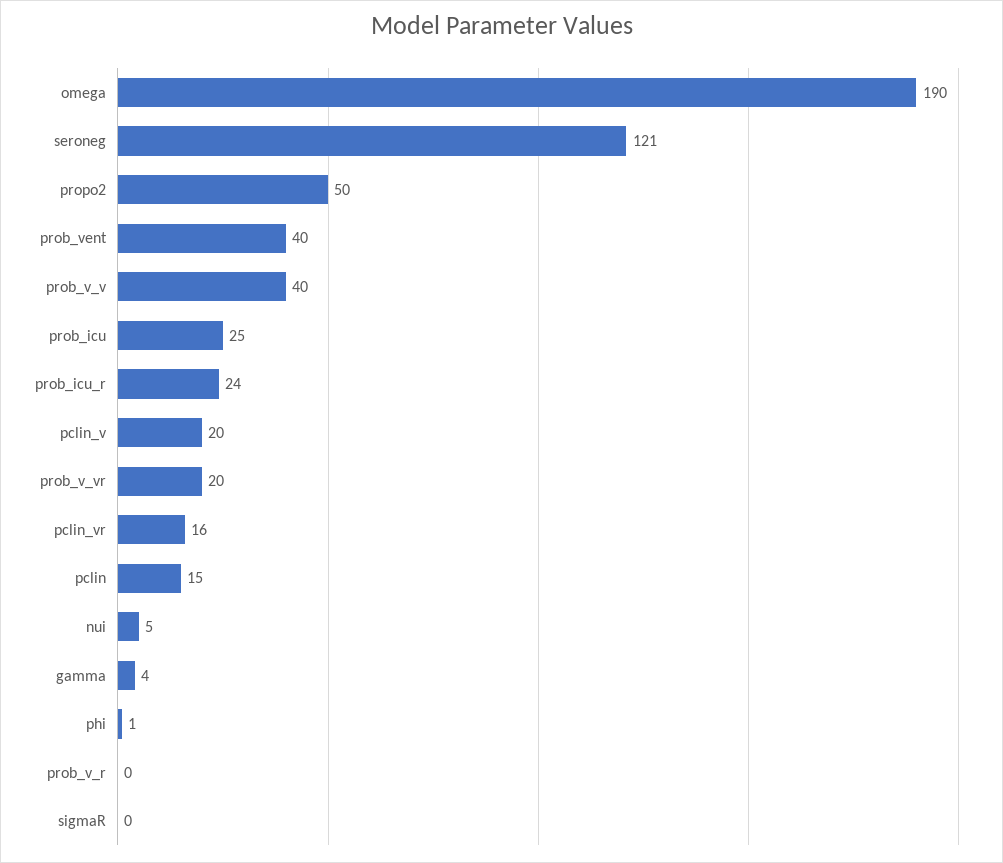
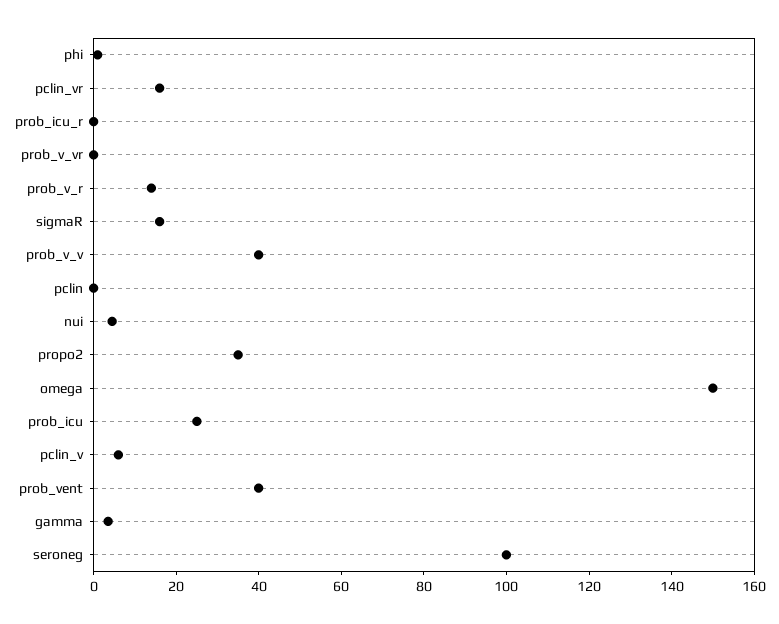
omega: 190 -> 150
seroneg: 121 -> 100
propo2: 50 -> 35
prob_icu_r: 24 -> 0
pclin_v: 20 -> 5
prob_v_vr: 20 -> 0
pclin: 15 -> 0
prob_v_r: 0 -> 15
sigmaR: 0 -> 15

